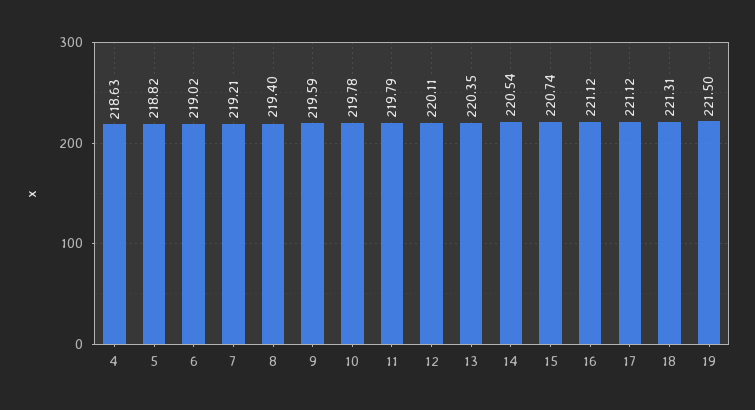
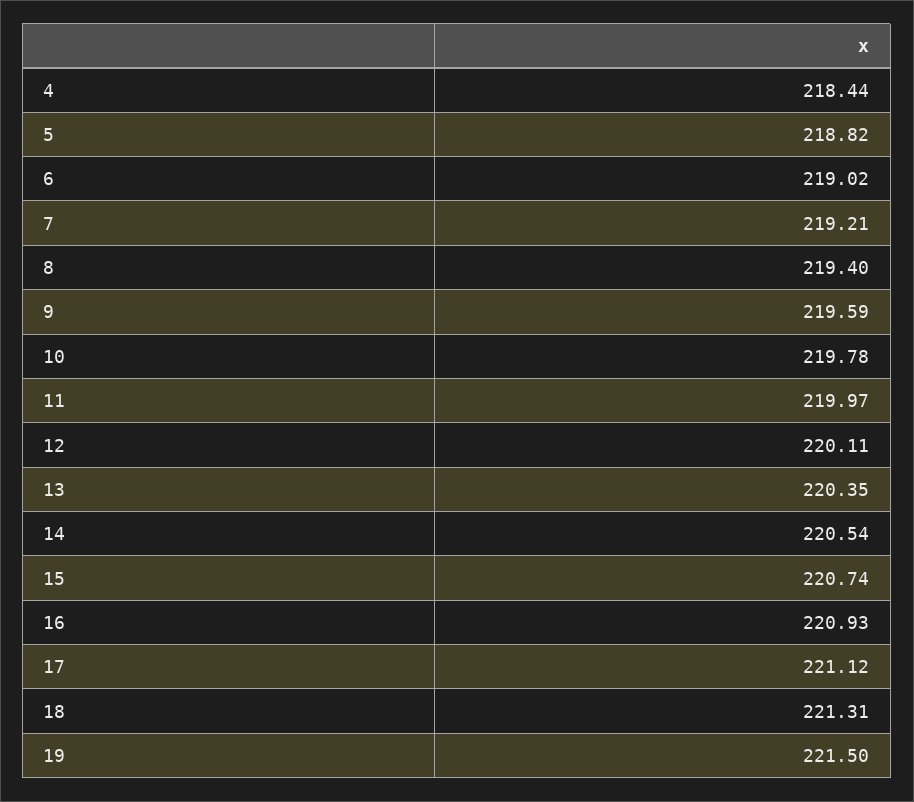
4: 218.63 -> 218.44
11: 219.79 -> 219.97
16: 221.12 -> 220.93

